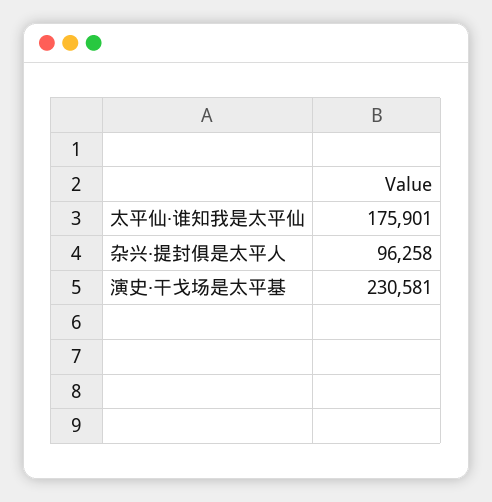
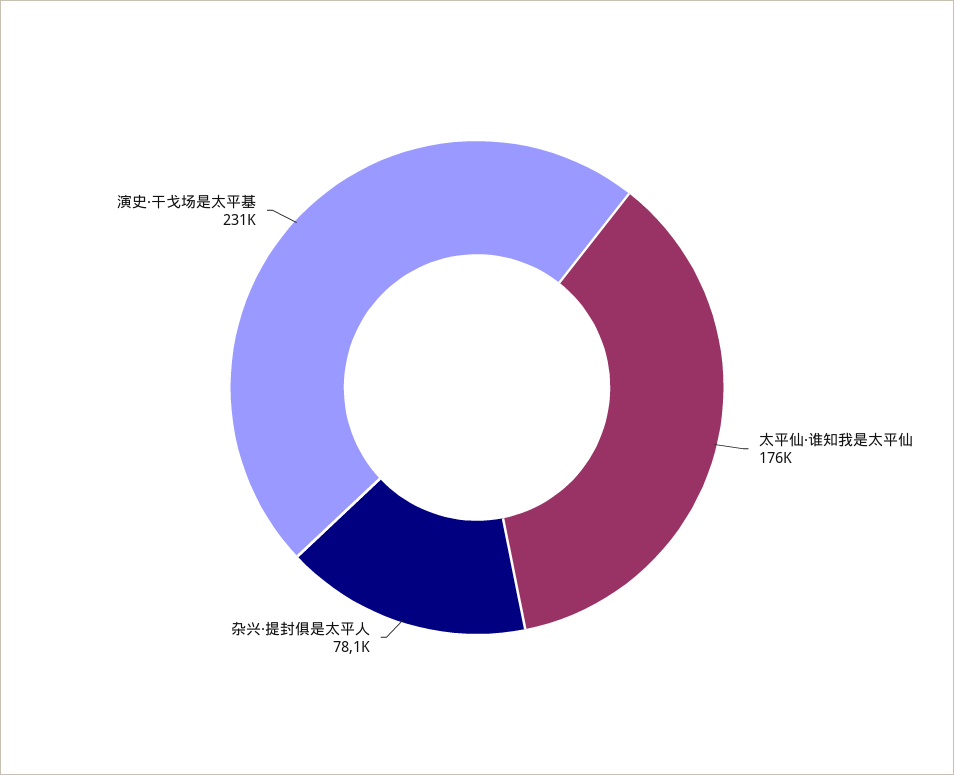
杂兴·提封俱是太平人: 96258 -> 78100

